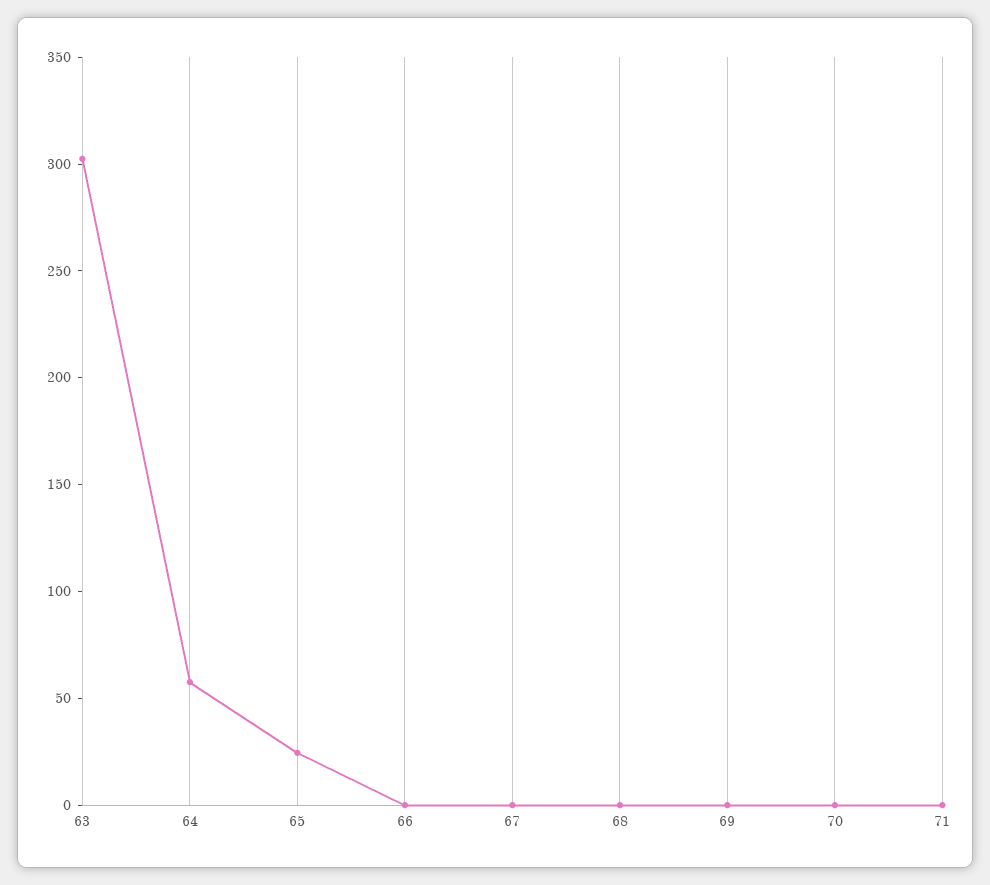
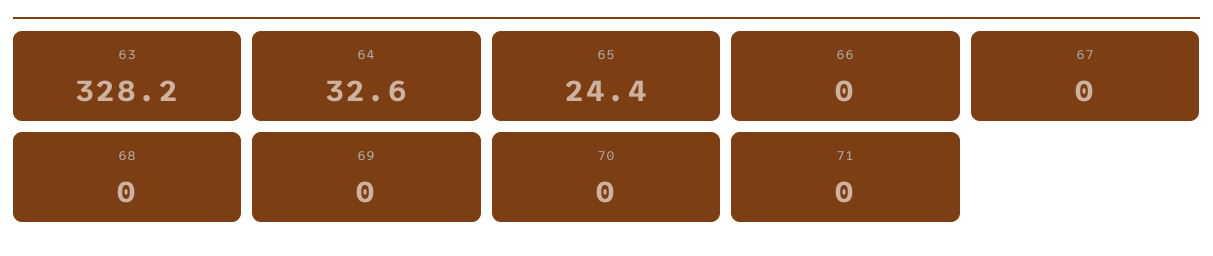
63: 300 -> 328.2
64: 60 -> 32.6

